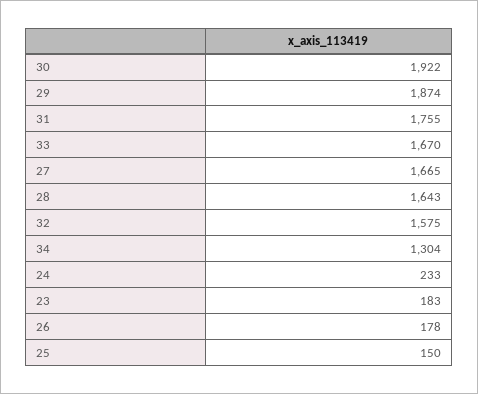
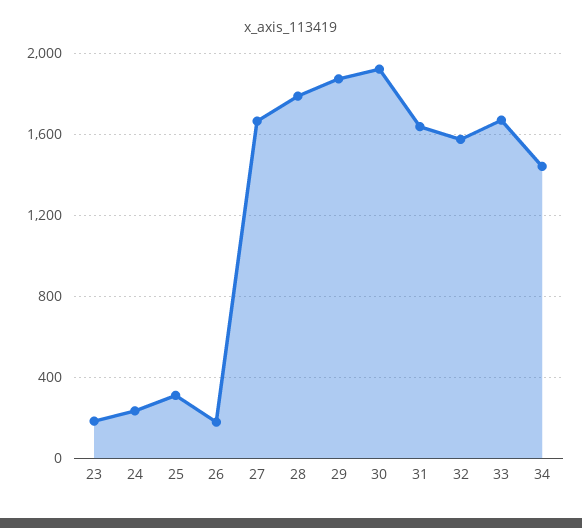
31: 1755 -> 1650
28: 1643 -> 1800
34: 1304 -> 1450
25: 150 -> 300

